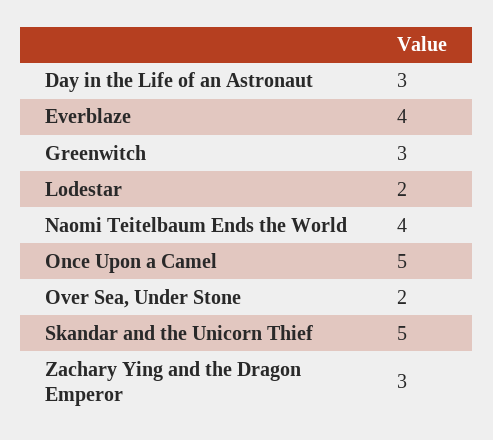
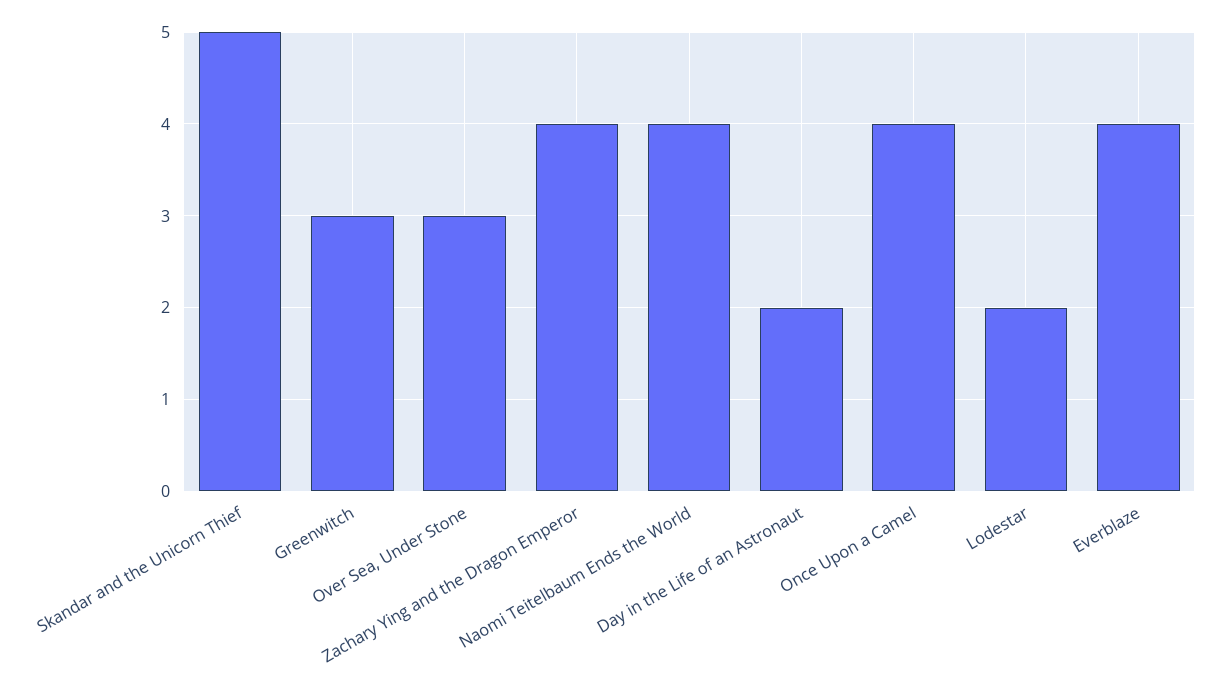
Day in the Life of an Astronaut: 3 -> 2
Once Upon a Camel: 5 -> 4
Over Sea, Under Stone: 2 -> 3
Zachary Ying and the Dragon Emperor: 3 -> 4

